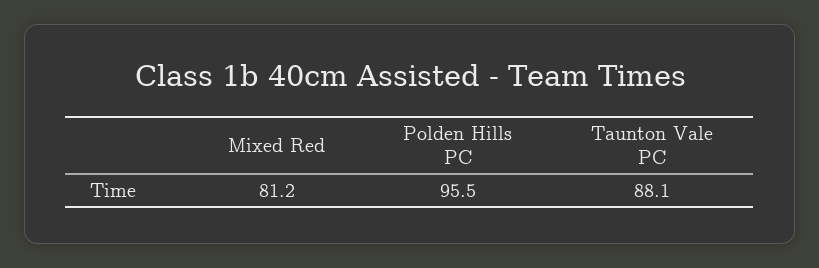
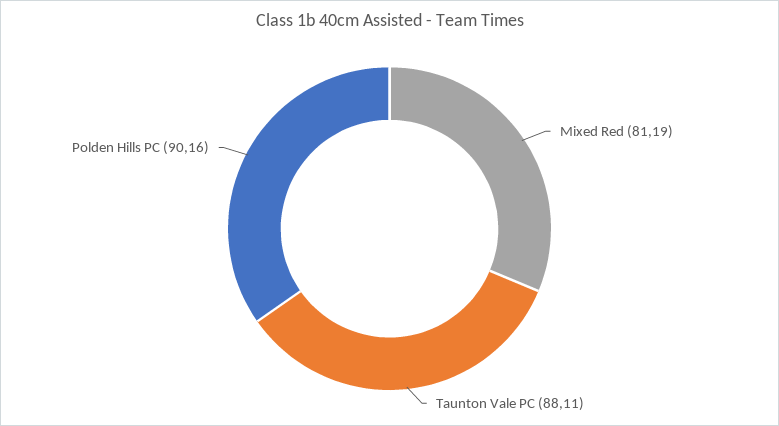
Polden Hills PC: 95.5 -> 90.16

